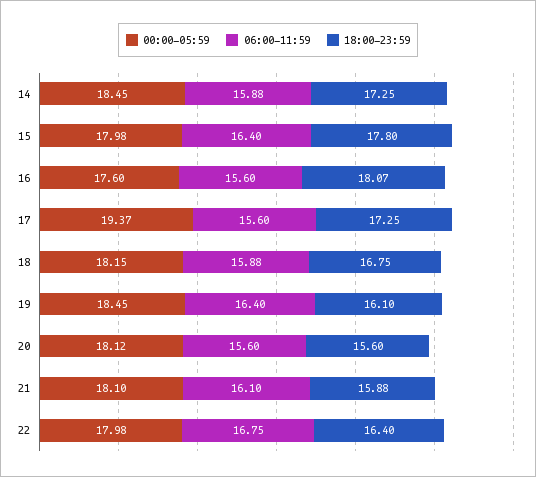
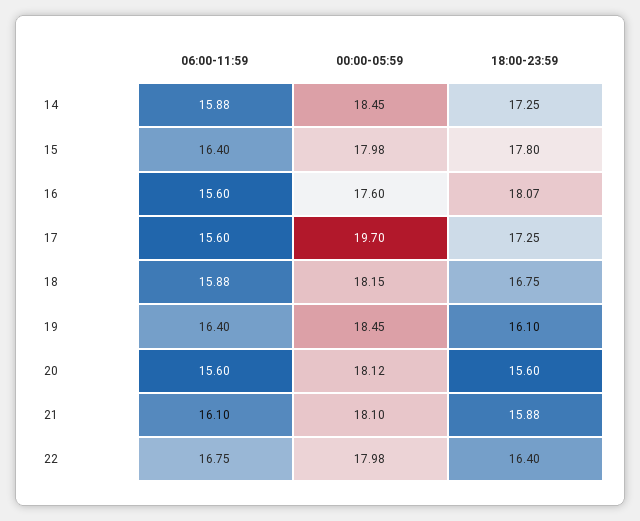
00:00-05:59, 17: 19.37 -> 19.7

